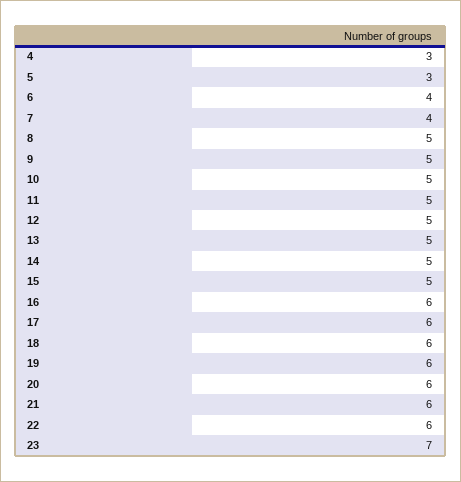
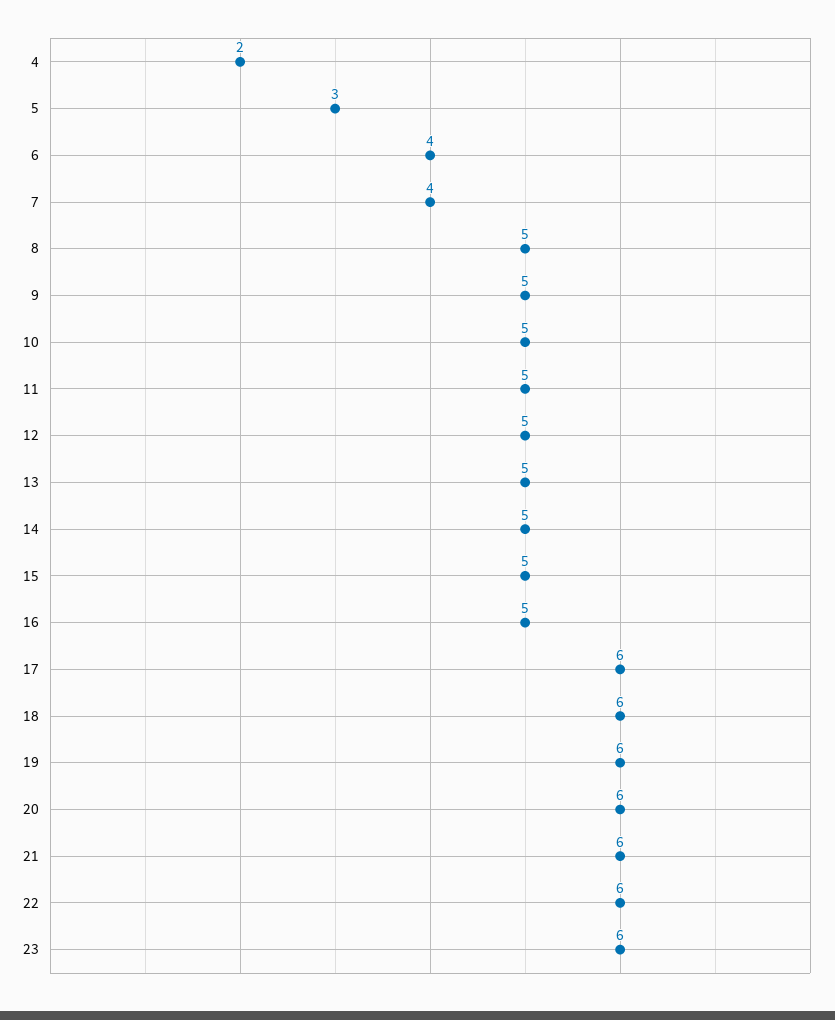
4: 3 -> 2
16: 6 -> 5
23: 7 -> 6

